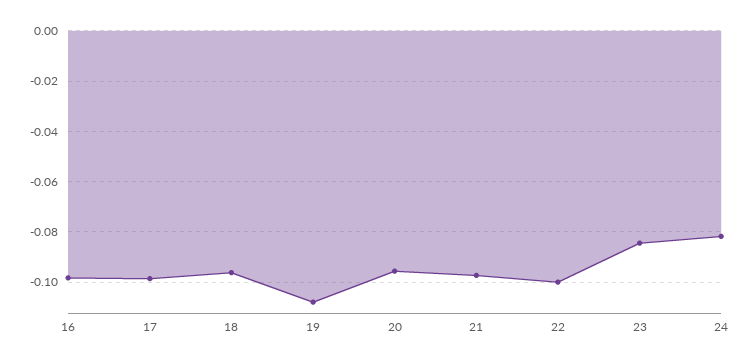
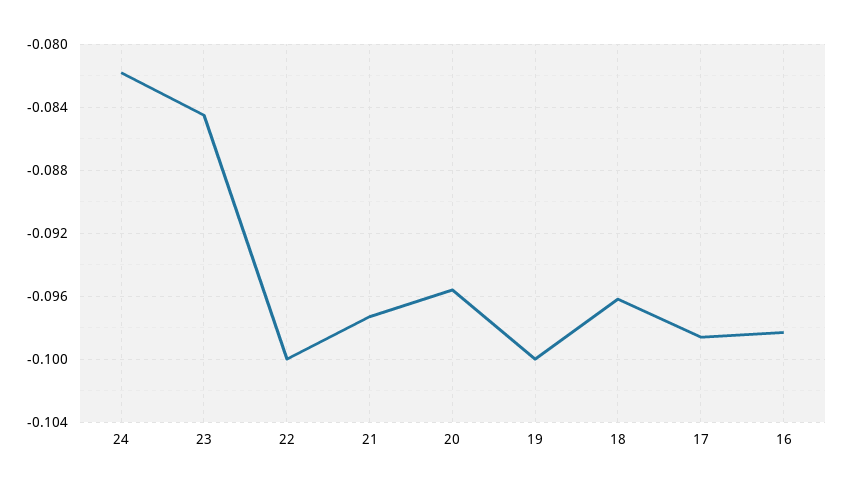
19: -0.1075 -> -0.1

